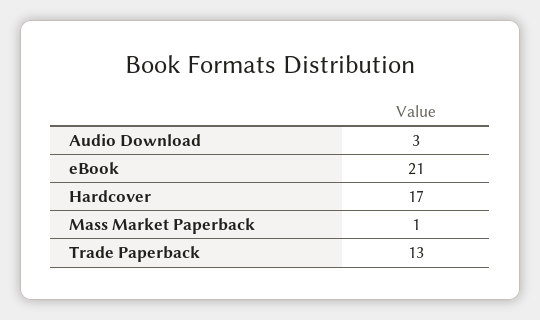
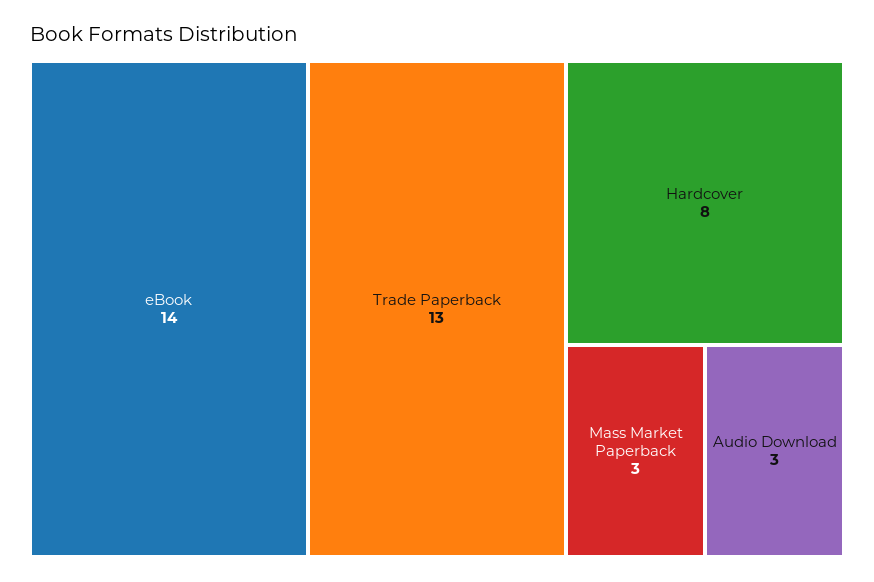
eBook: 21 -> 14
Hardcover: 17 -> 8
Mass Market Paperback: 1 -> 3

